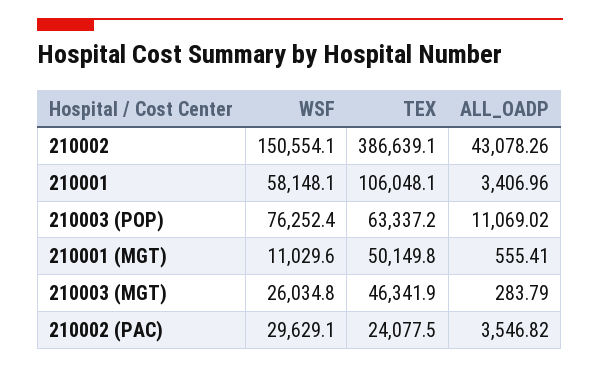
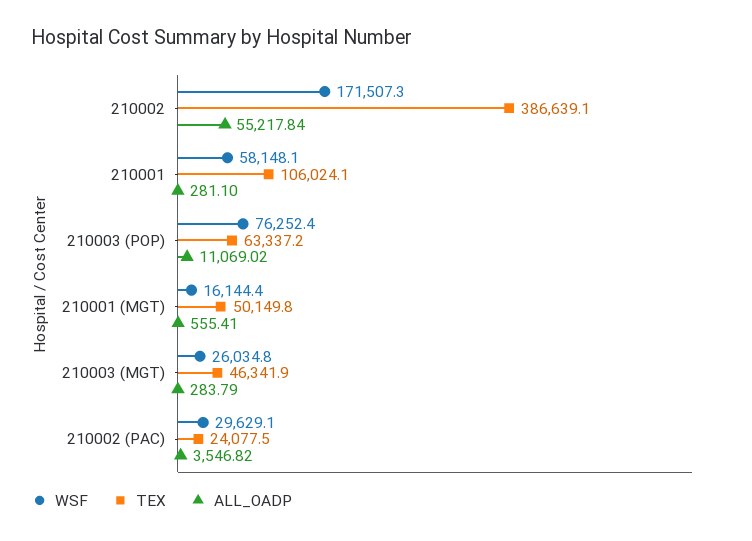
WSF, 210002: 150554.1 -> 171507.3
ALL_OADP, 210002: 43078.26 -> 55217.84
TEX, 210001: 106048.1 -> 106024.1
ALL_OADP, 210001: 3406.96 -> 281.1
WSF, 210001 (MGT): 11029.6 -> 16144.4

